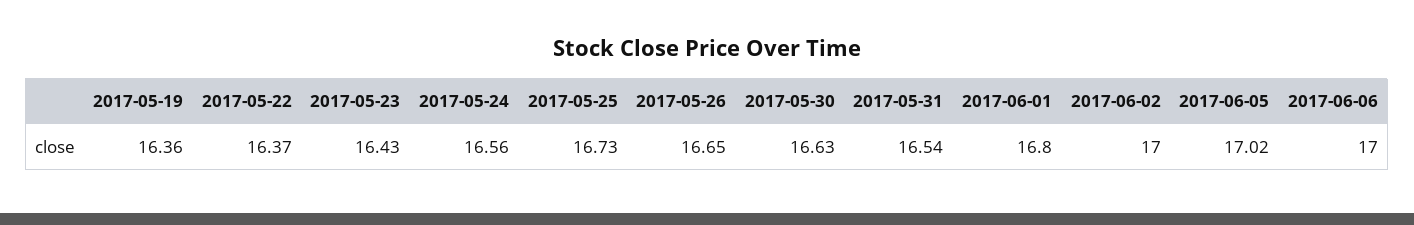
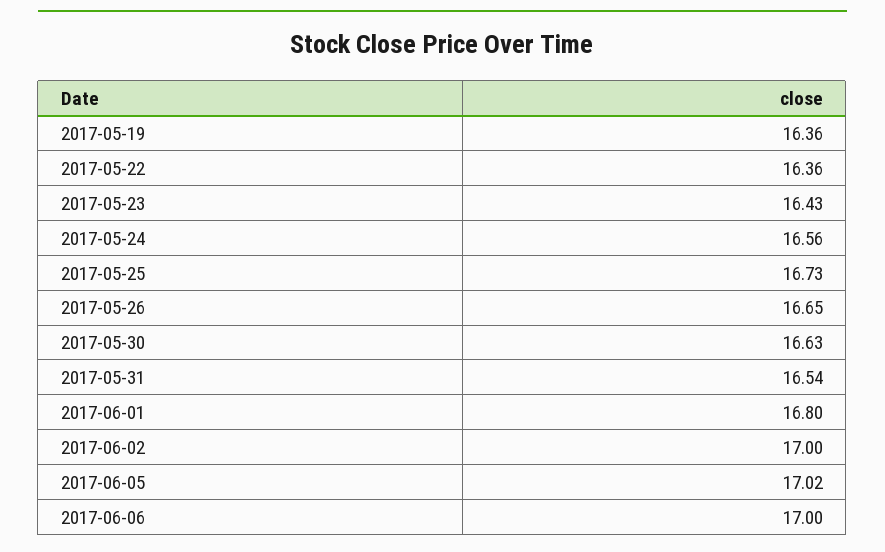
2017-05-22: 16.37 -> 16.36

